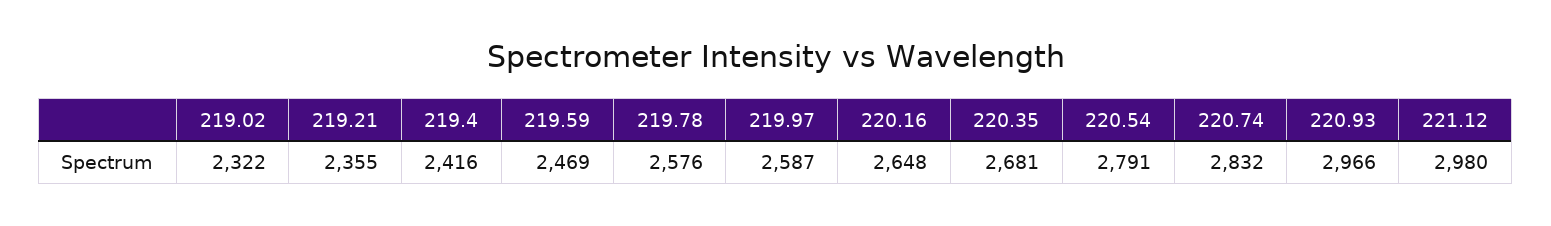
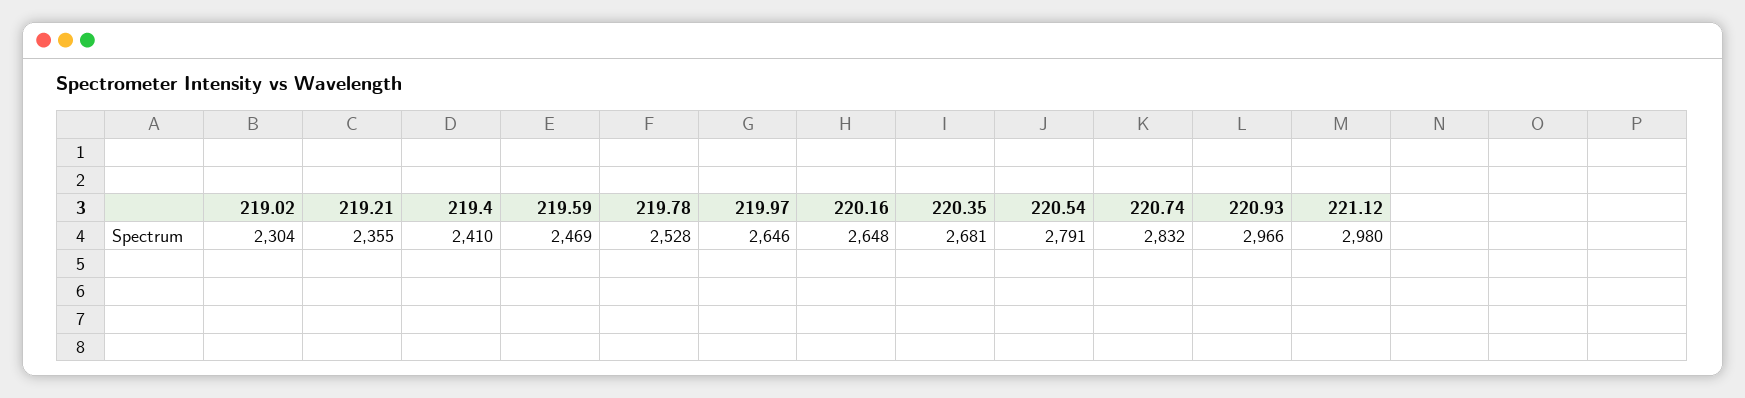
219.02: 2322 -> 2304
219.4: 2416 -> 2410
219.78: 2576 -> 2528
219.97: 2587 -> 2646

